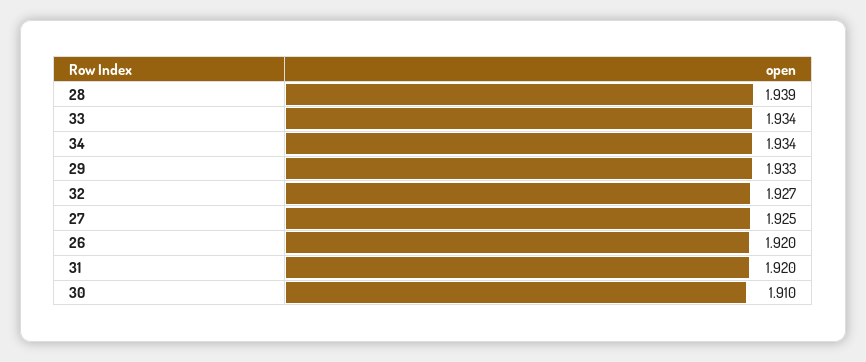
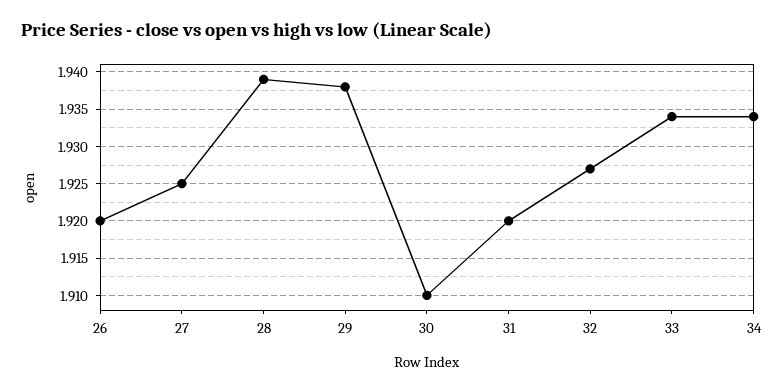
29: 1.933 -> 1.938

